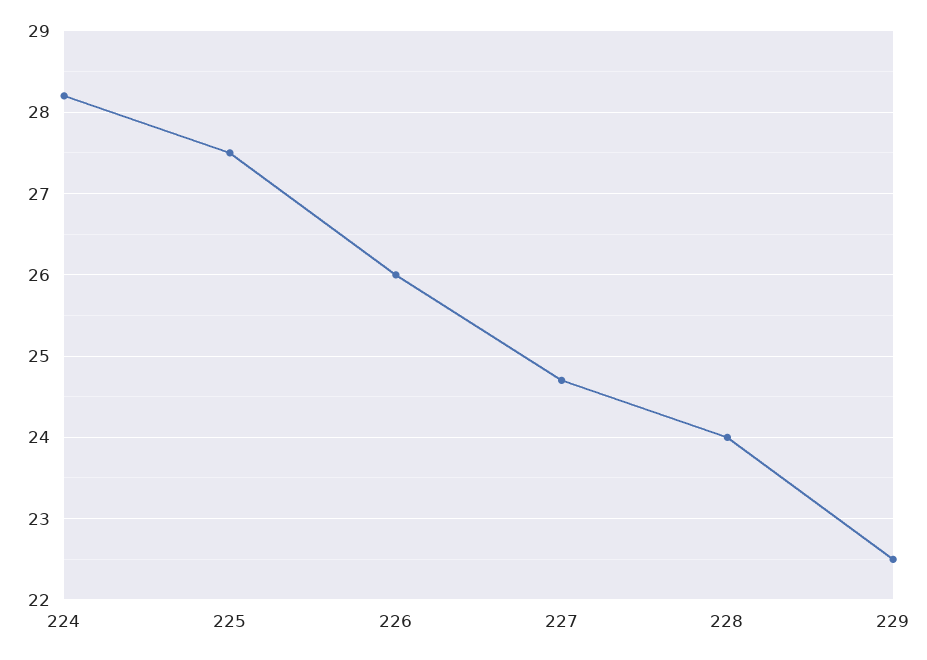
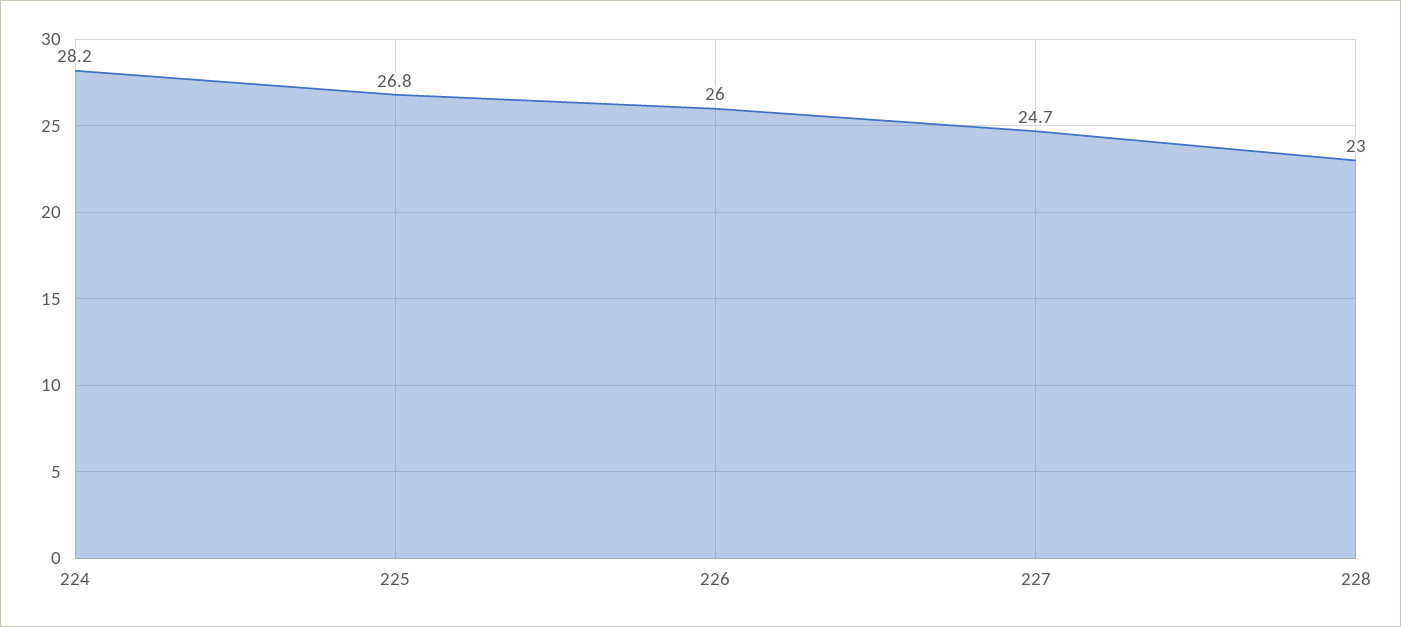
225: 27.5 -> 26.8
228: 24 -> 23
229: 22.5 -> none

